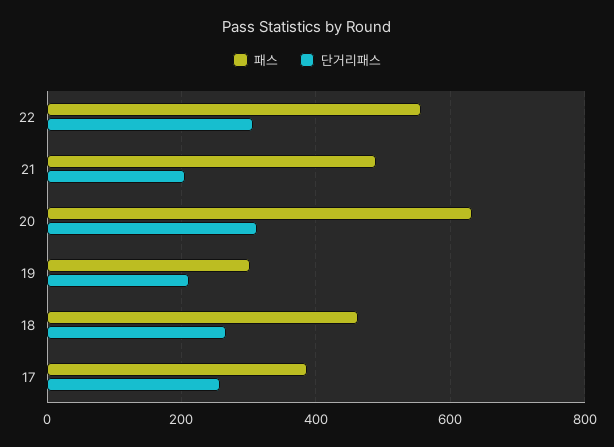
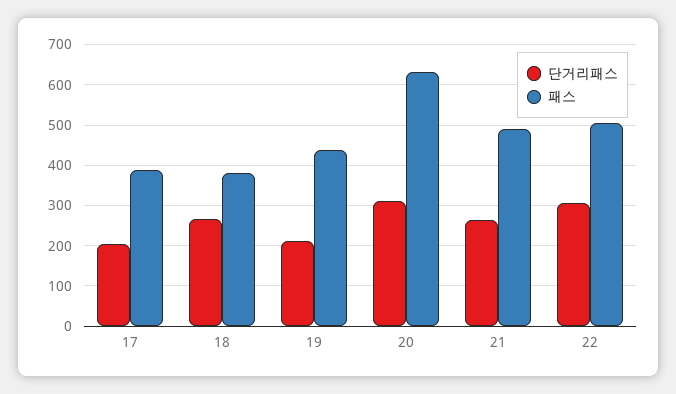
패스, 22: 560 -> 500
단거리패스, 21: 200 -> 260
패스, 19: 300 -> 440
패스, 18: 460 -> 380
단거리패스, 17: 260 -> 200

